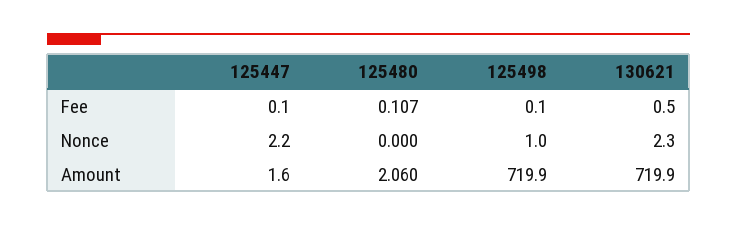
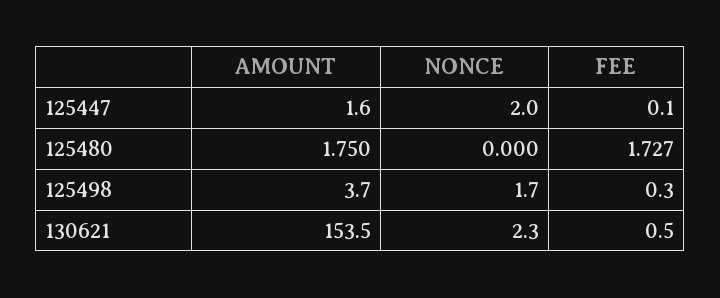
125480, Fee: 0.107 -> 1.727
125498, Fee: 0.1 -> 0.3
125447, Nonce: 2.2 -> 2
125498, Nonce: 1 -> 1.7
125480, Amount: 2.06 -> 1.75
125498, Amount: 719.9 -> 3.7
130621, Amount: 719.9 -> 153.5

